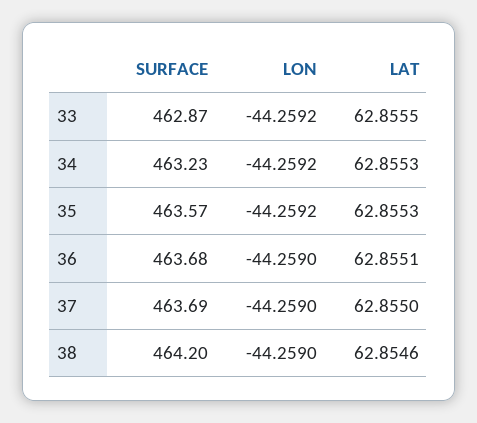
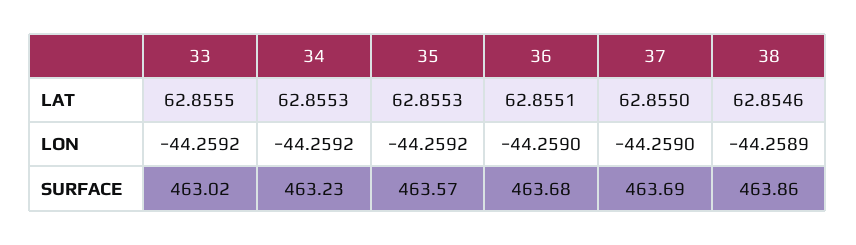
SURFACE, 33: 462.87 -> 463.02
SURFACE, 38: 464.2 -> 463.86
LON, 38: -44.259 -> -44.2589

